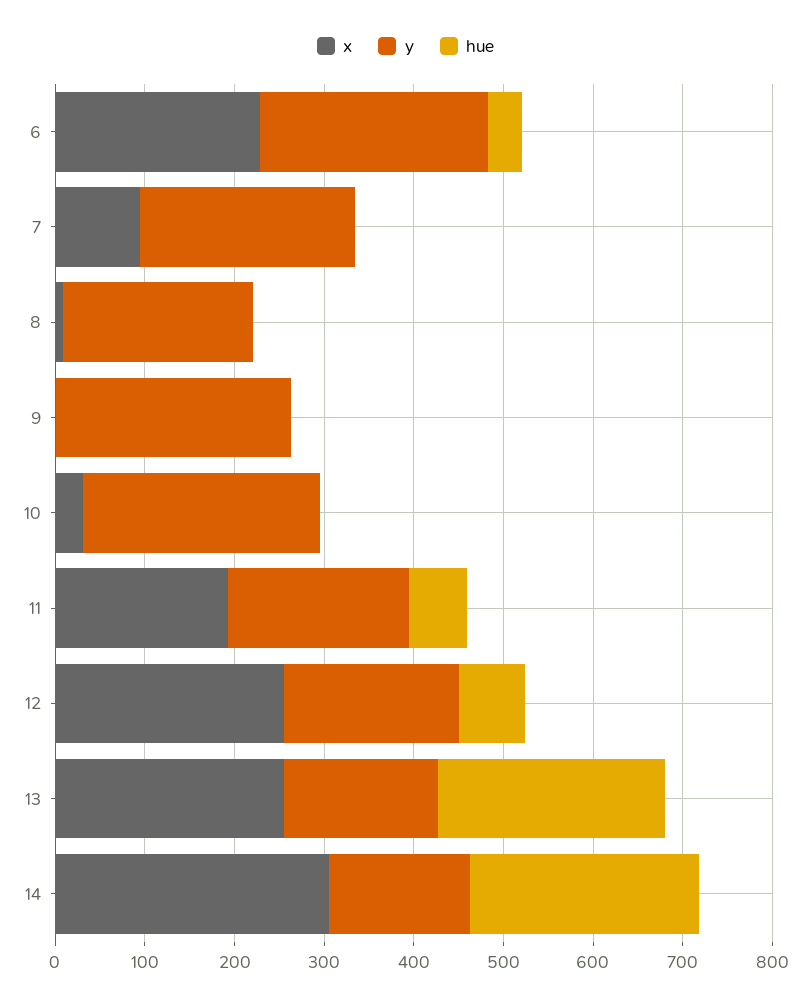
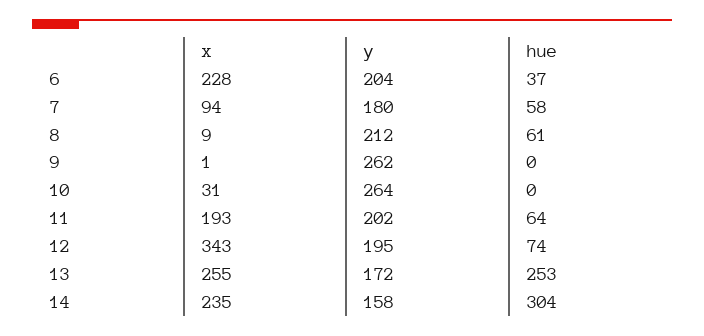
y, 6: 260 -> 204
y, 7: 240 -> 180
hue, 7: 0 -> 58
hue, 8: 0 -> 61
x, 12: 260 -> 343
x, 14: 300 -> 235
hue, 14: 260 -> 304

